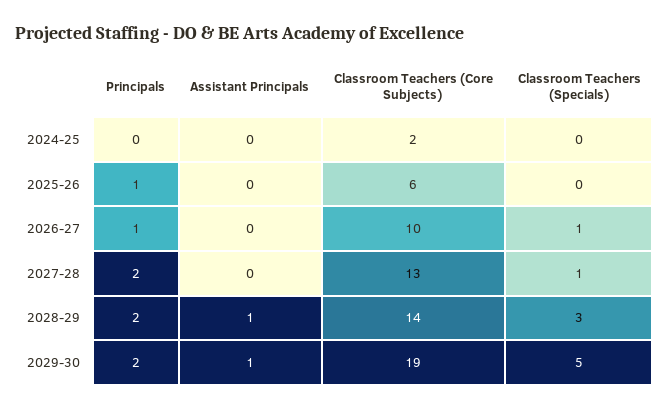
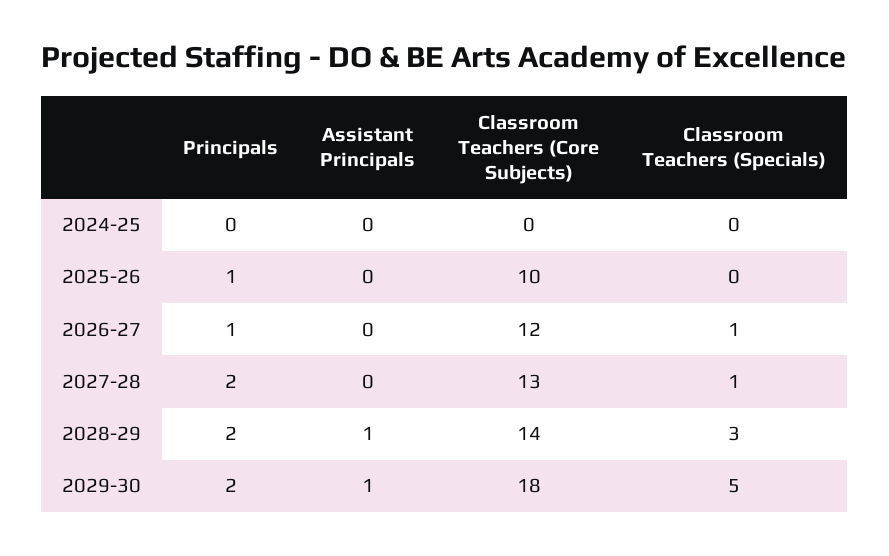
Classroom Teachers (Core Subjects), 2024-25: 2 -> 0
Classroom Teachers (Core Subjects), 2025-26: 6 -> 10
Classroom Teachers (Core Subjects), 2026-27: 10 -> 12
Classroom Teachers (Core Subjects), 2029-30: 19 -> 18

